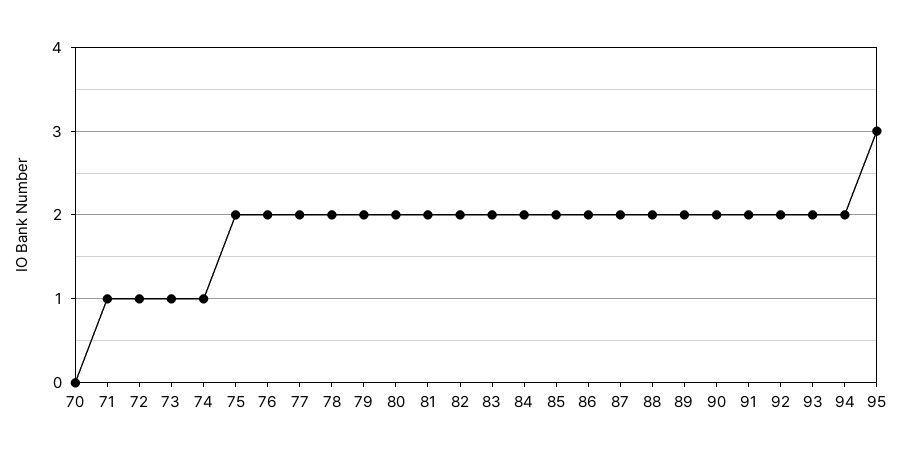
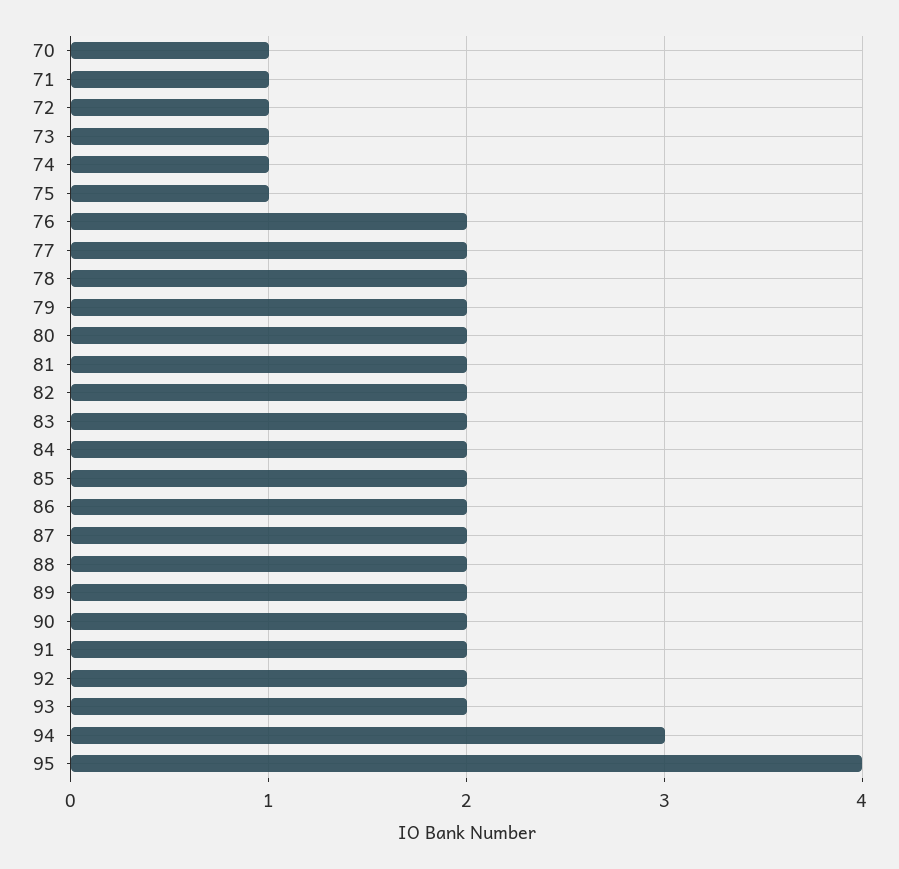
70: 0 -> 1
75: 2 -> 1
94: 2 -> 3
95: 3 -> 4

